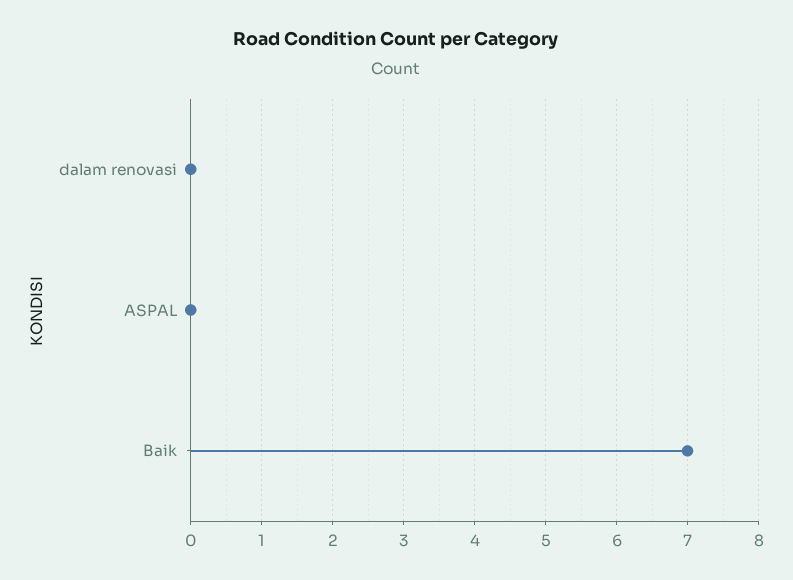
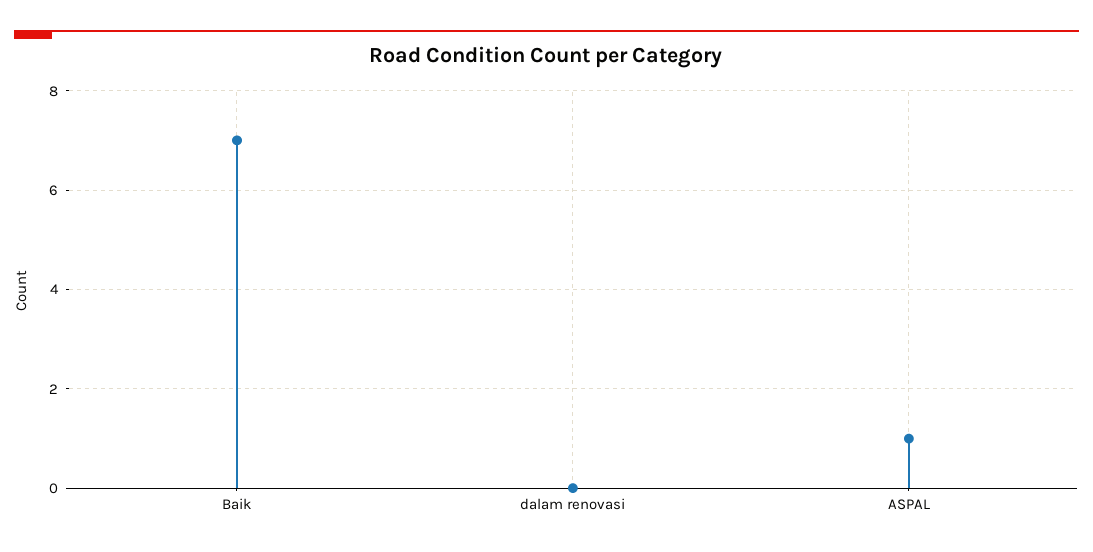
ASPAL: 0 -> 1

